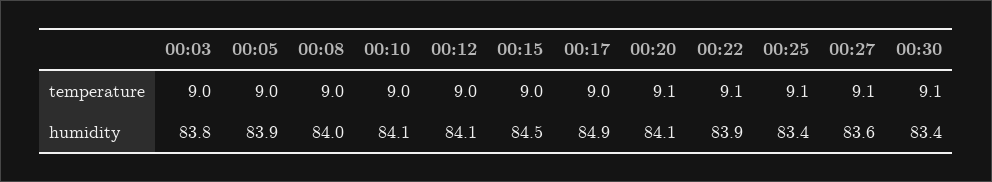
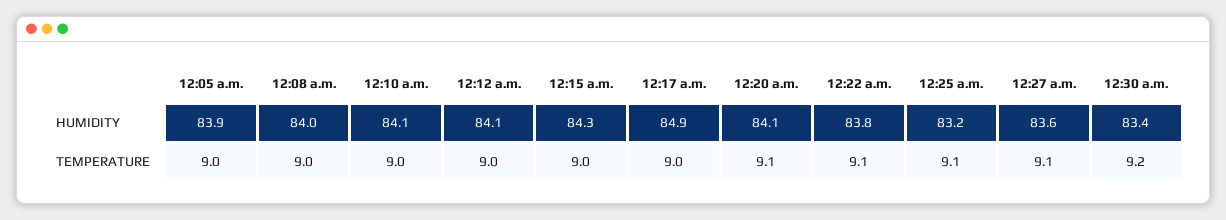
00:03, temperature: 9 -> none
00:30, temperature: 9.1 -> 9.2
00:03, humidity: 83.8 -> none
00:15, humidity: 84.5 -> 84.3
00:22, humidity: 83.9 -> 83.8
00:25, humidity: 83.4 -> 83.2

